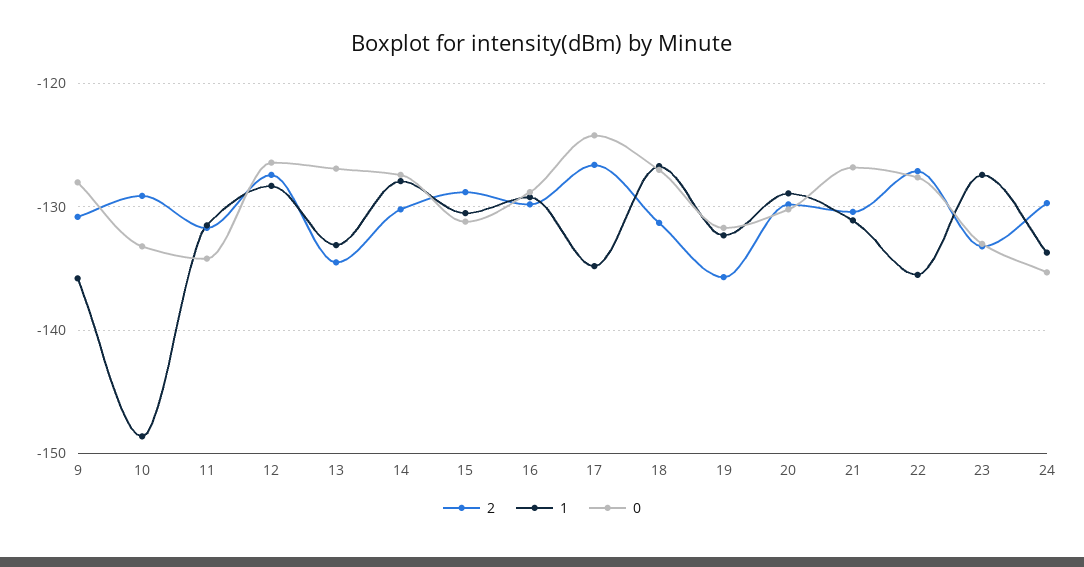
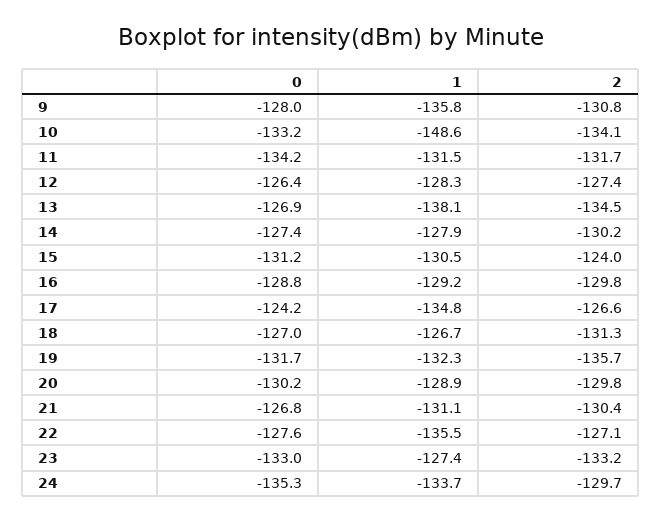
2, 10: -129 -> -134.1
1, 13: -133 -> -138.1
2, 15: -129 -> -124

